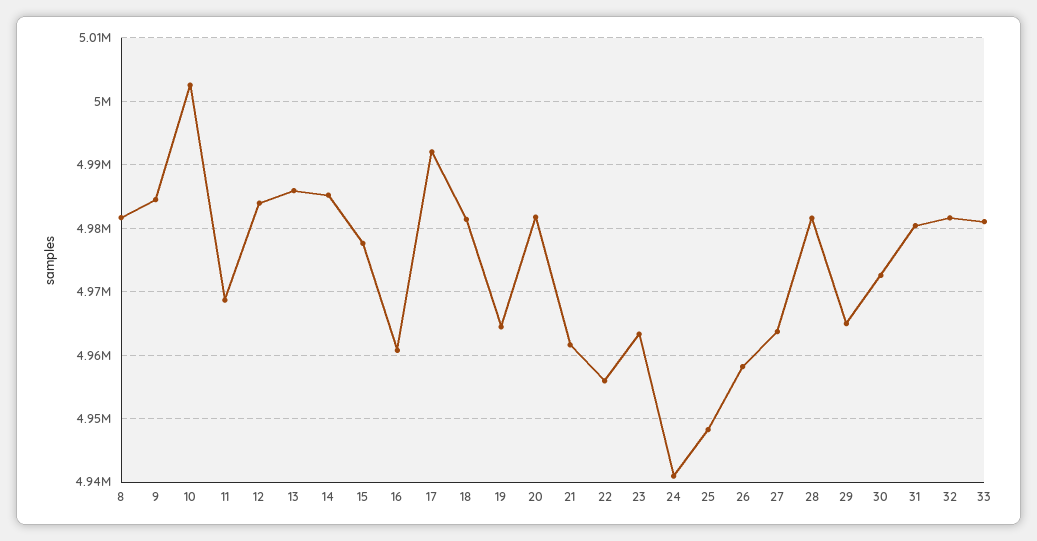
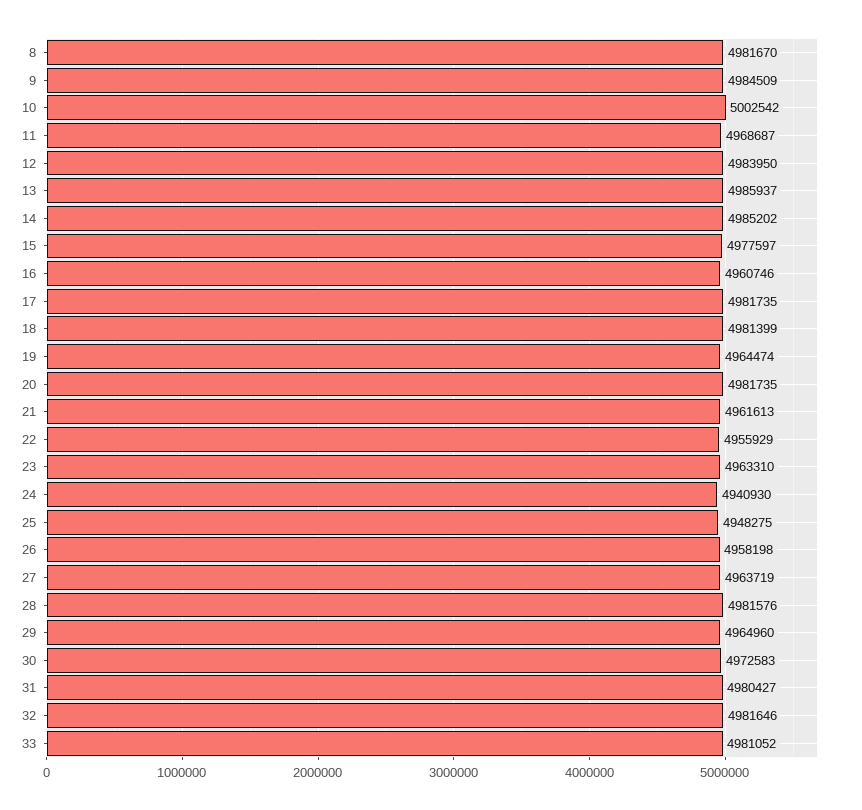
17: 4992000 -> 4981735

